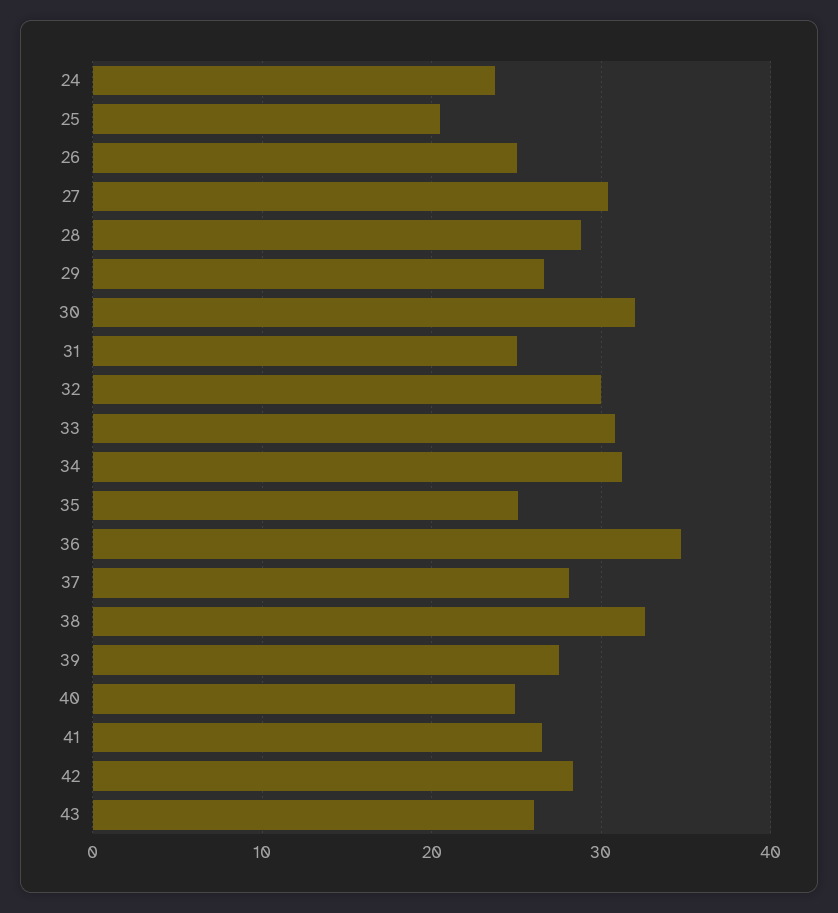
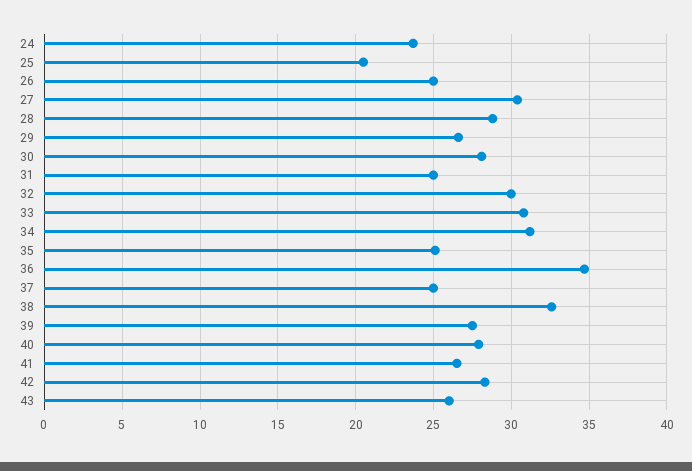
30: 32 -> 28
37: 28 -> 25
40: 25 -> 28

